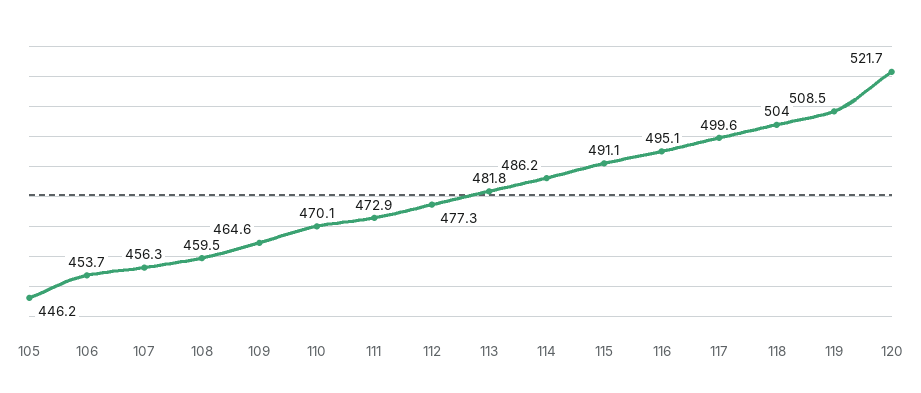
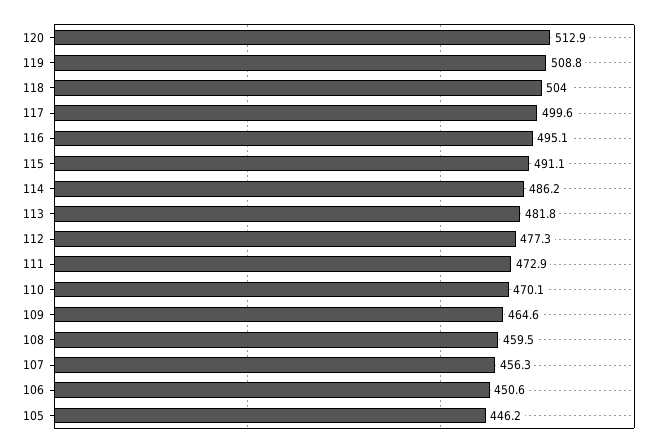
106: 453.7 -> 450.6
119: 508.5 -> 508.8
120: 521.7 -> 512.9

